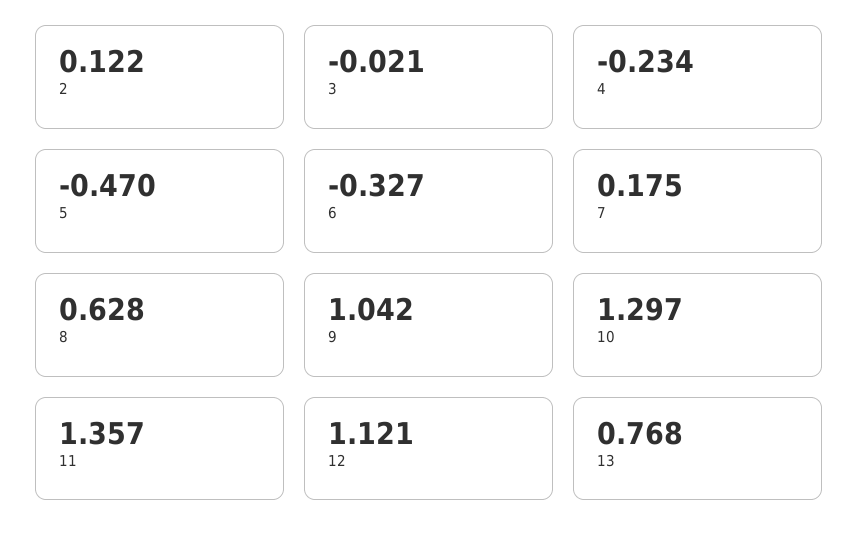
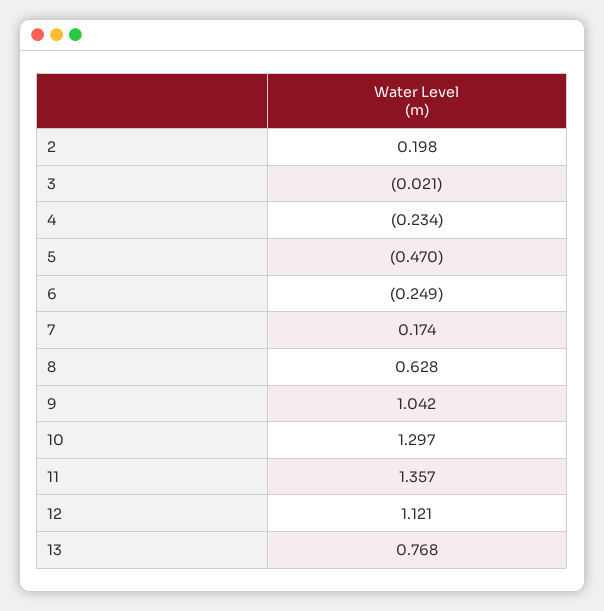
2: 0.122 -> 0.198
6: -0.327 -> -0.249
7: 0.175 -> 0.174

